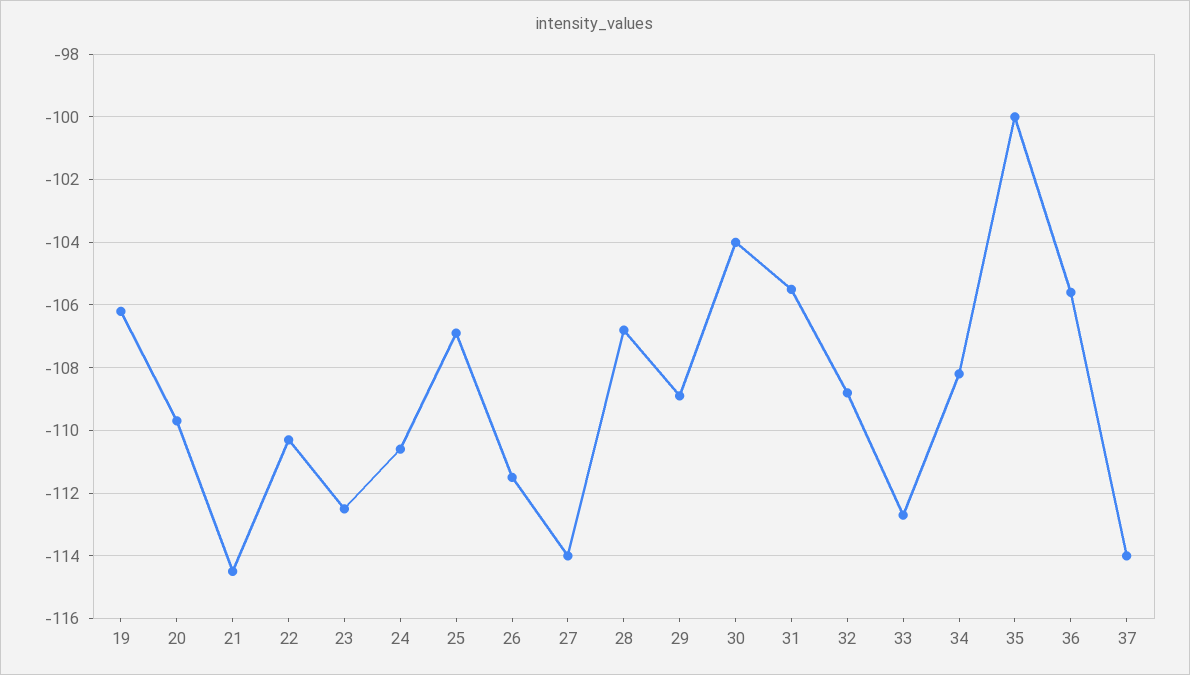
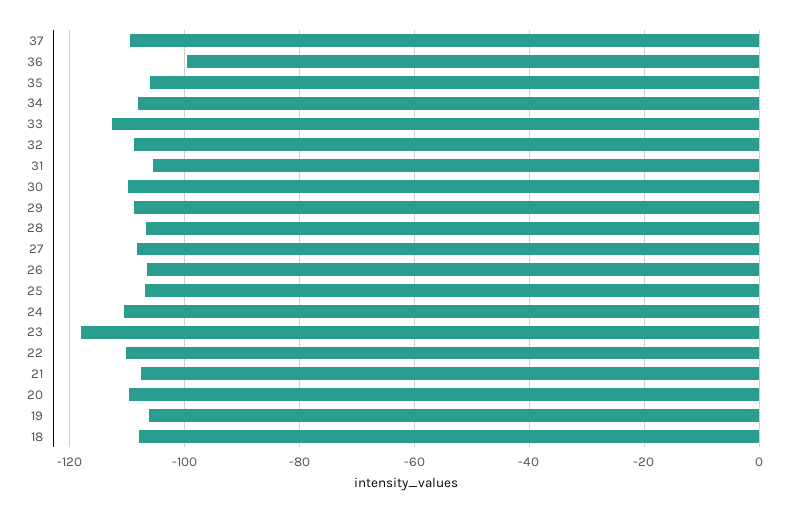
21: -114.5 -> -108
23: -112.5 -> -118
26: -111.5 -> -106
27: -114 -> -108
30: -104 -> -110
35: -100 -> -106
36: -105.5 -> -100
37: -114 -> -110
18: none -> -108

